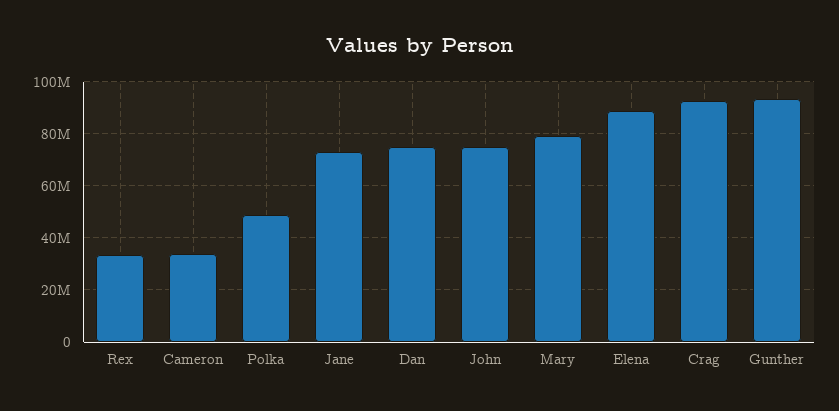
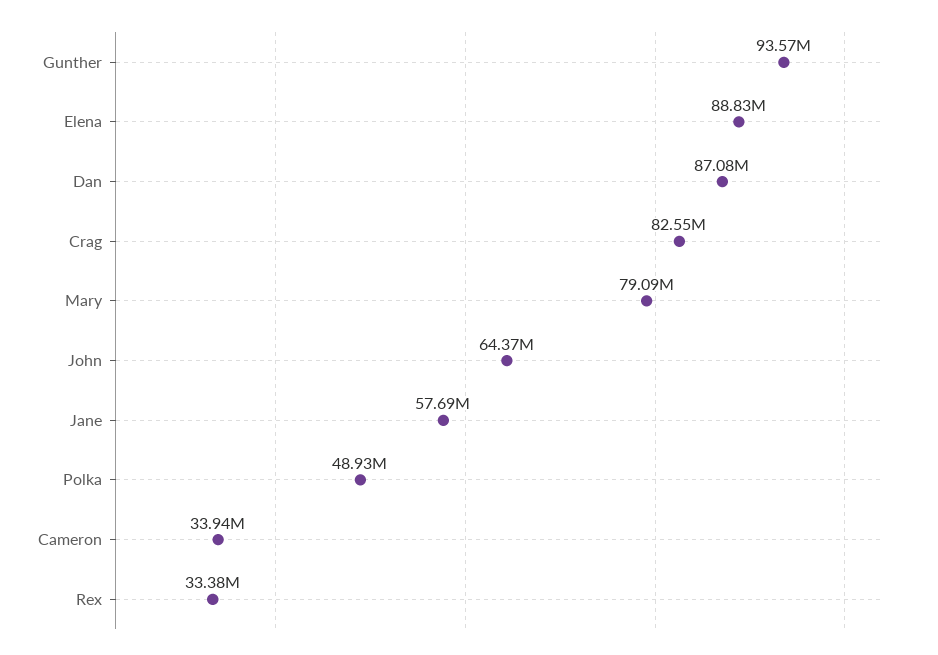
Jane: 72500000 -> 57690000
Dan: 75000000 -> 87080000
John: 75000000 -> 64370000
Crag: 92500000 -> 82550000

